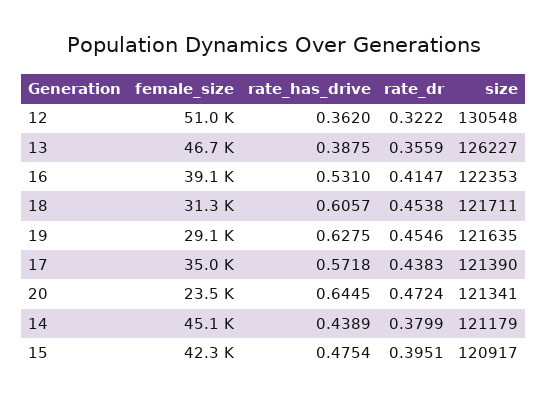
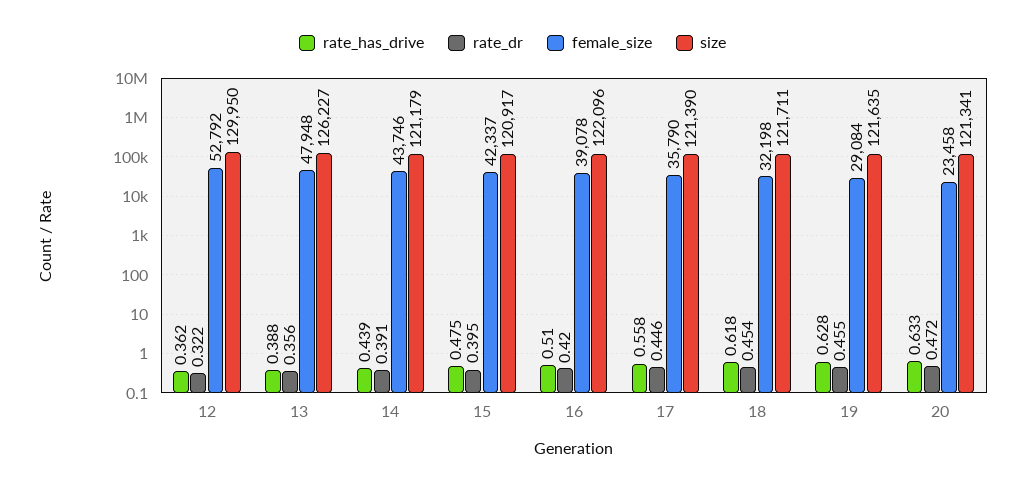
female_size, 12: 51000 -> 52792
size, 12: 130548 -> 129950
female_size, 13: 46700 -> 47948
rate_has_drive, 16: 0.531 -> 0.51
rate_dr, 16: 0.4147 -> 0.42
size, 16: 122353 -> 122096
female_size, 18: 31300 -> 32198
rate_has_drive, 18: 0.6057 -> 0.618
female_size, 17: 35000 -> 35790
rate_has_drive, 17: 0.5718 -> 0.558
rate_dr, 17: 0.4383 -> 0.446
rate_has_drive, 20: 0.6445 -> 0.633
female_size, 14: 45100 -> 43746
rate_dr, 14: 0.3799 -> 0.391

